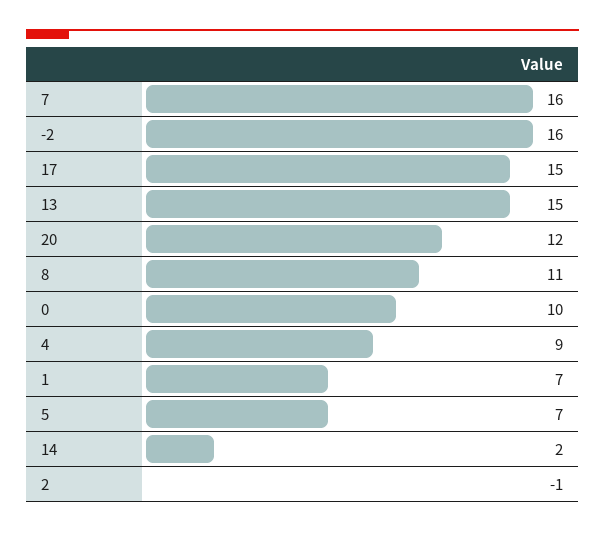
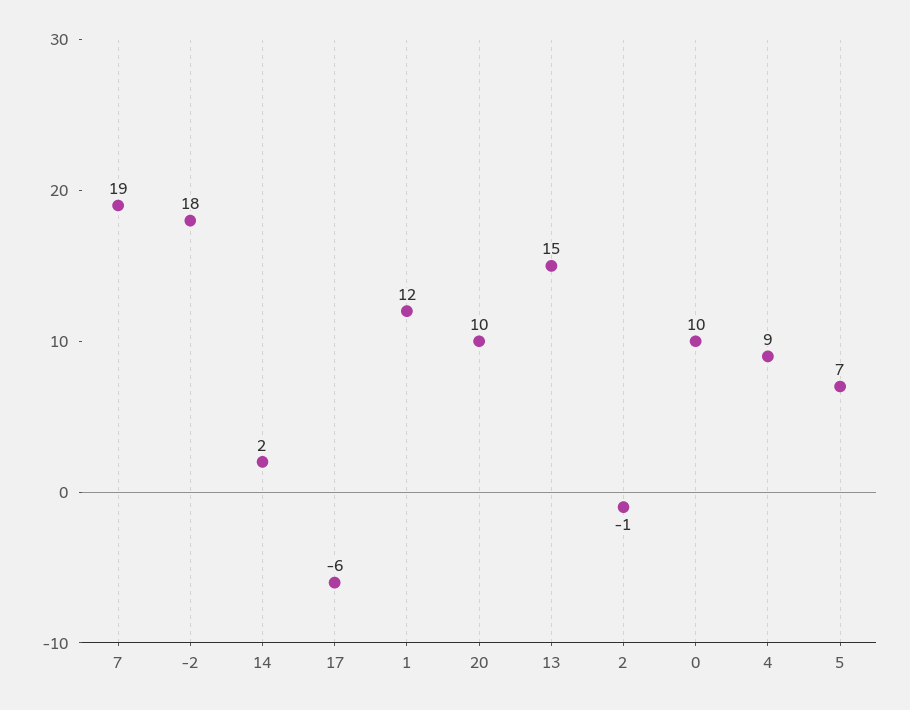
7: 16 -> 19
-2: 16 -> 18
17: 15 -> -6
20: 12 -> 10
8: 11 -> none
1: 7 -> 12

